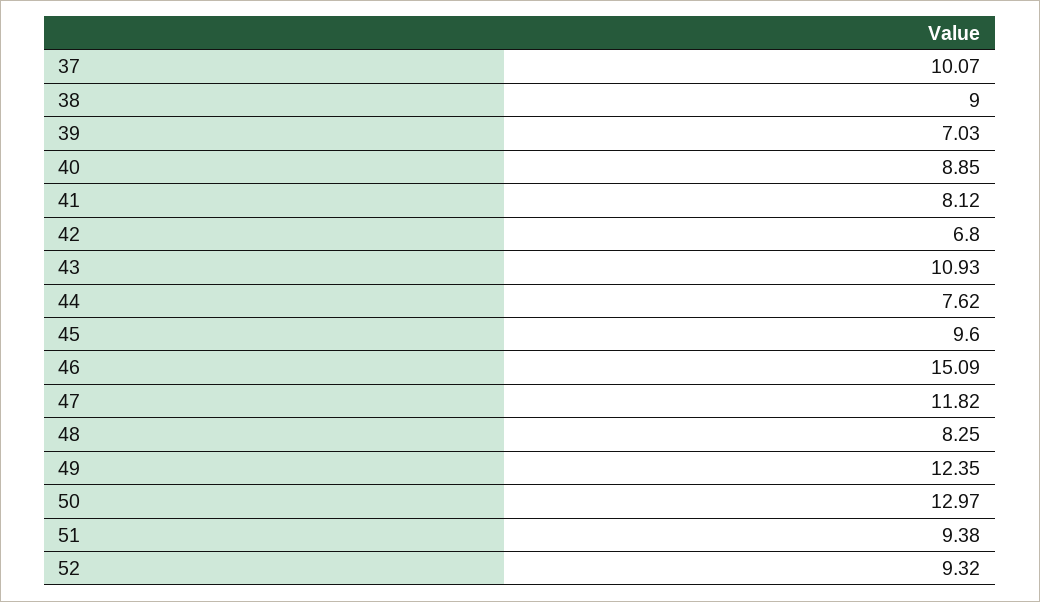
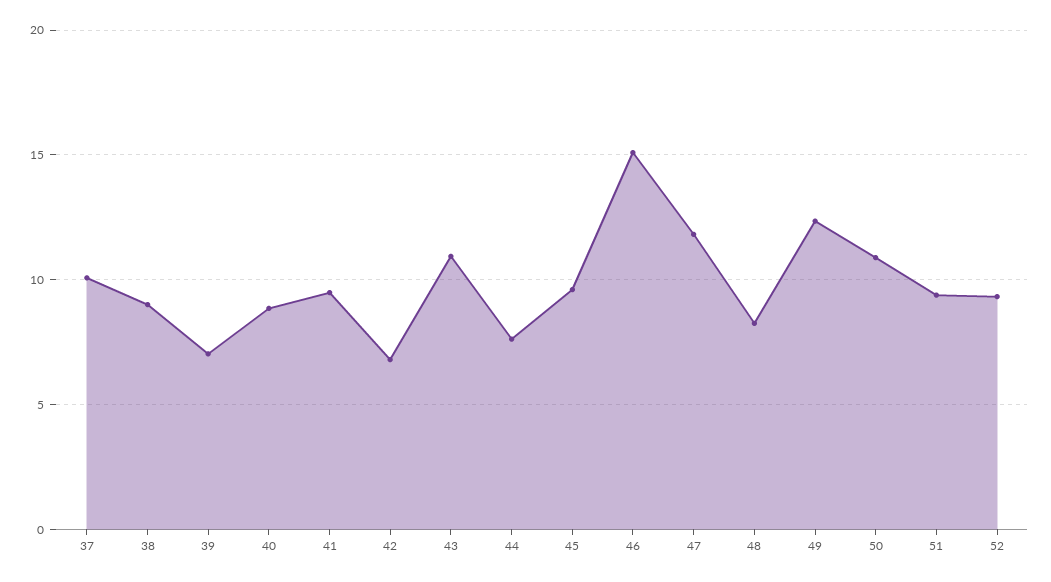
41: 8.12 -> 9.5
50: 12.97 -> 11

